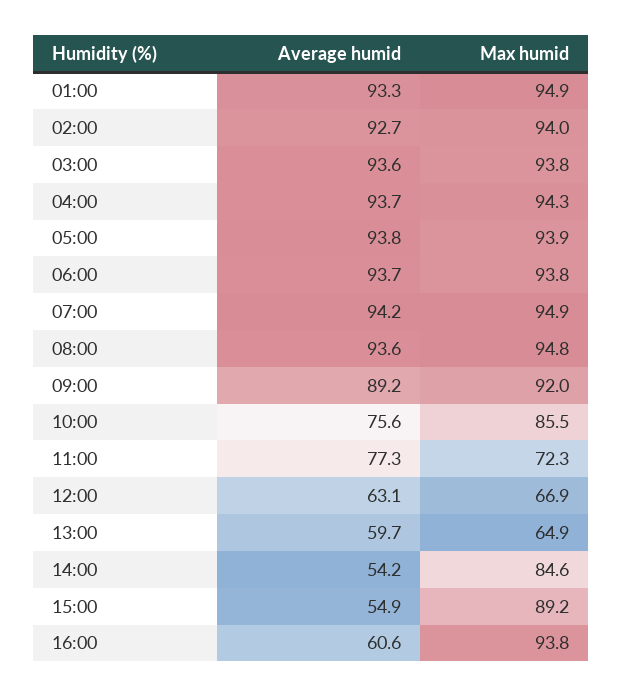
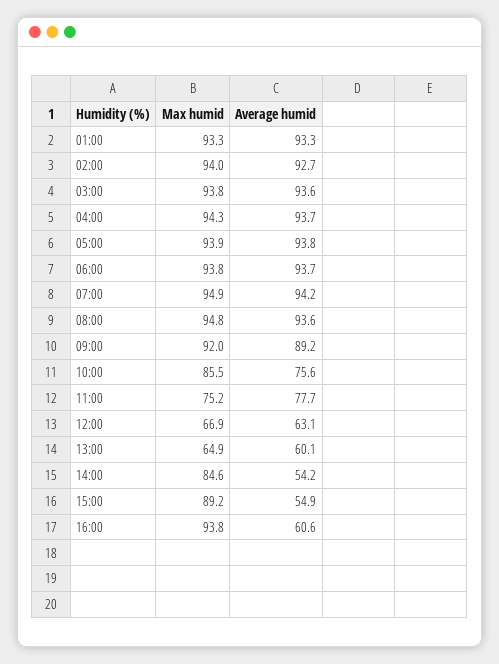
Max humid, 01:00: 94.9 -> 93.3
Average humid, 11:00: 77.3 -> 77.7
Max humid, 11:00: 72.3 -> 75.2
Average humid, 13:00: 59.7 -> 60.1

